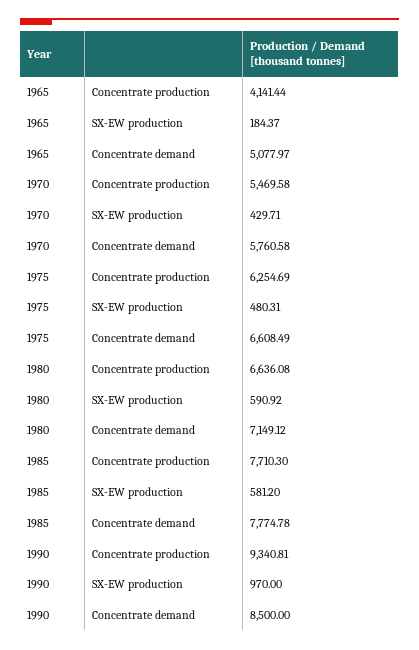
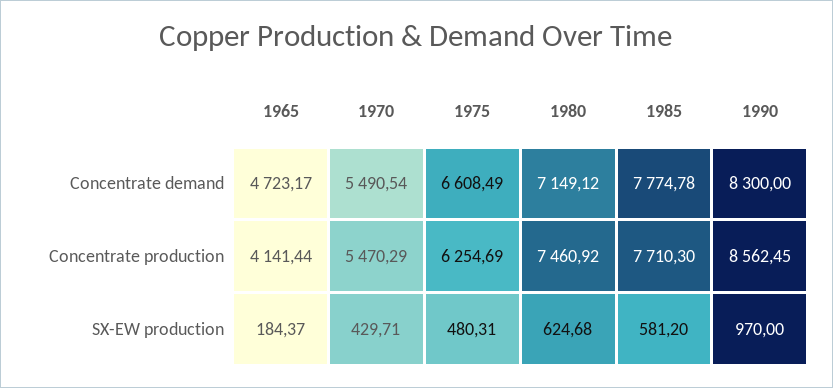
1965, Concentrate demand: 5077.97 -> 4723.17
1970, Concentrate production: 5469.58 -> 5470.29
1970, Concentrate demand: 5760.58 -> 5490.54
1980, Concentrate production: 6636.08 -> 7460.92
1980, SX-EW production: 590.92 -> 624.68
1990, Concentrate production: 9340.81 -> 8562.45
1990, Concentrate demand: 8500 -> 8300

